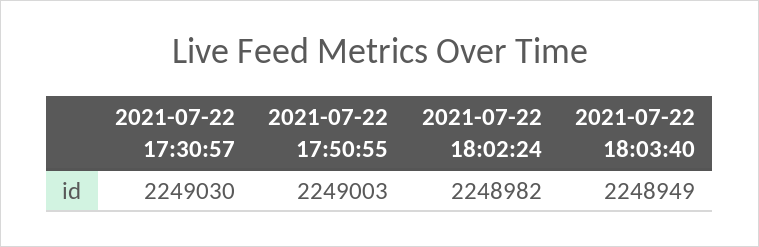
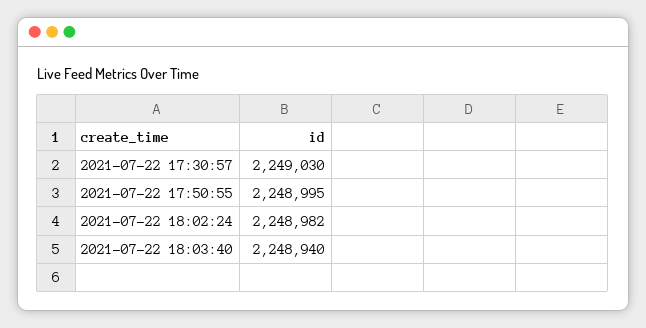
2021-07-22 17:50:55: 2249003 -> 2248995
2021-07-22 18:03:40: 2248949 -> 2248940

